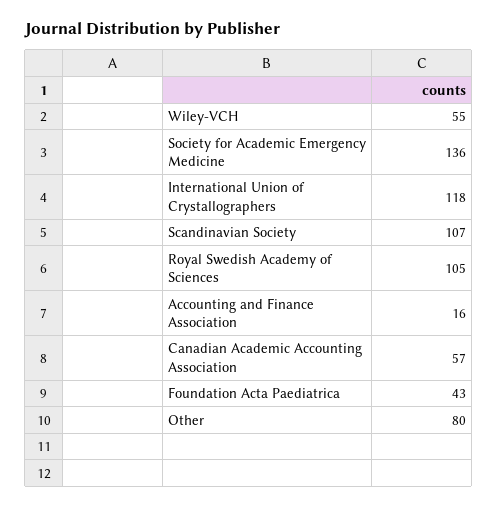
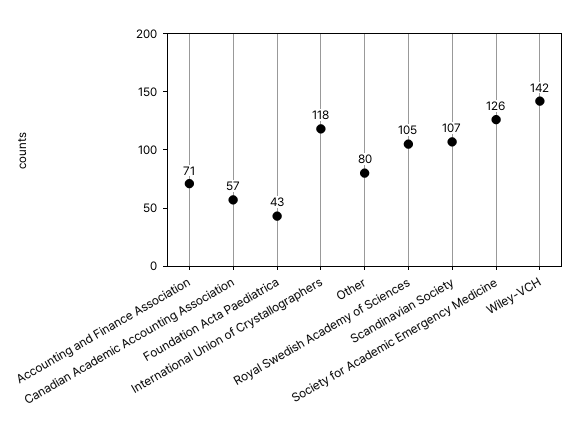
Wiley-VCH: 55 -> 142
Society for Academic Emergency Medicine: 136 -> 126
Accounting and Finance Association: 16 -> 71

